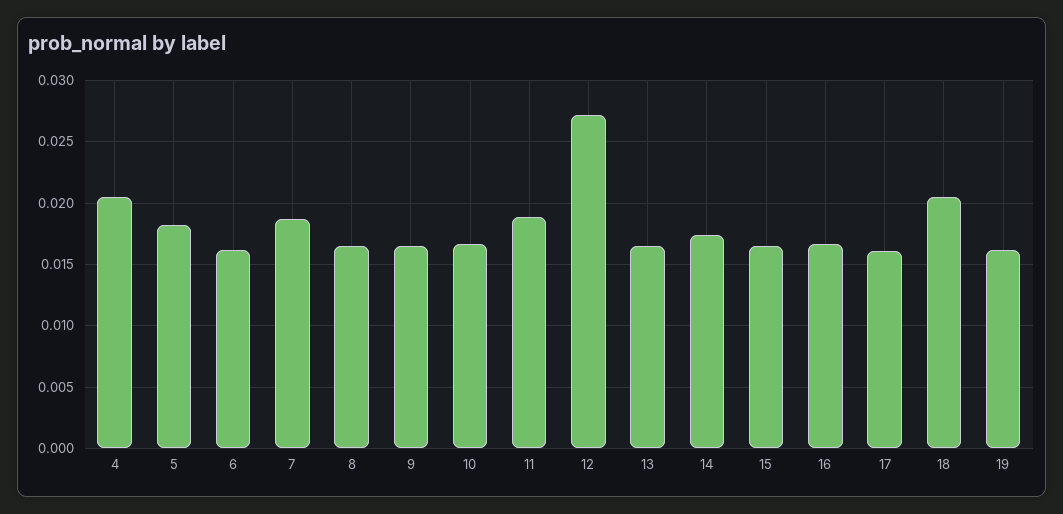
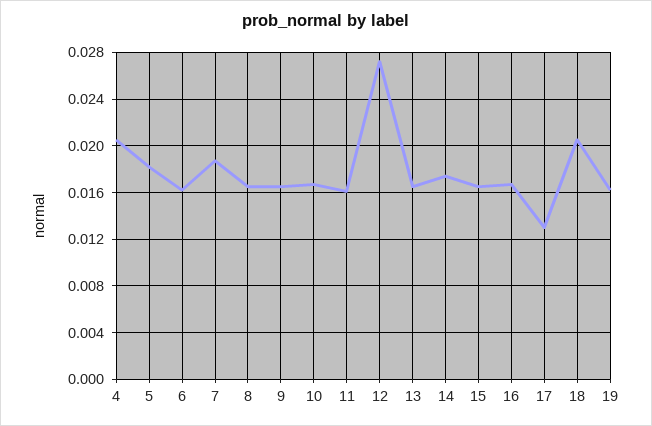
11: 0.019 -> 0.016
17: 0.016 -> 0.013

